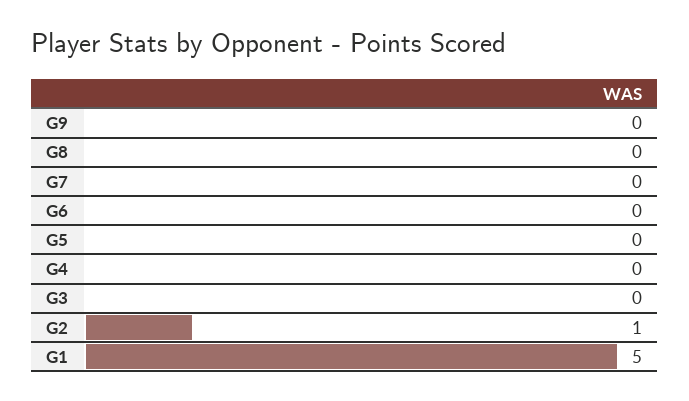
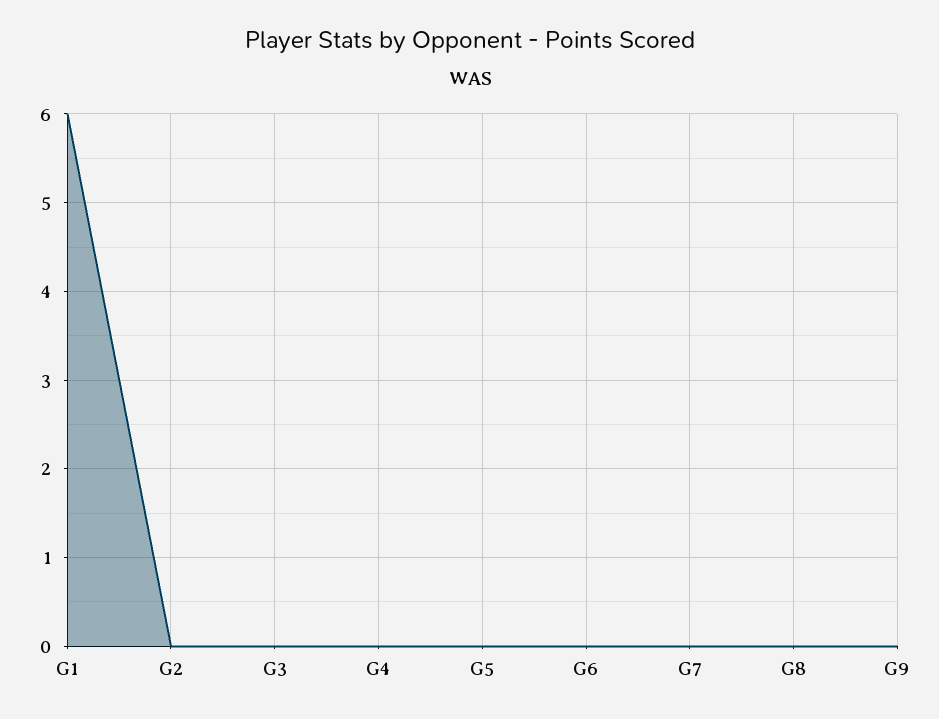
G2: 1 -> 0
G1: 5 -> 6

